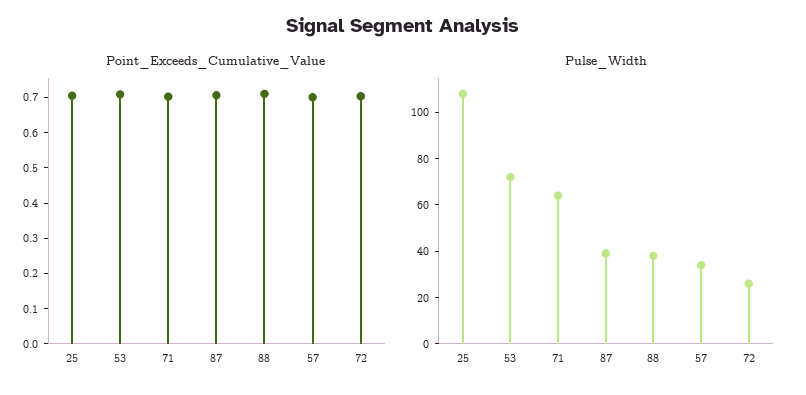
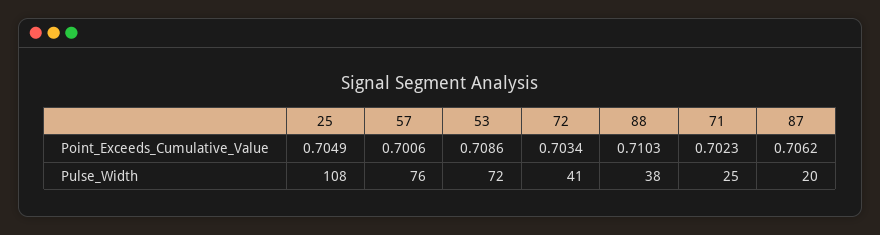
Pulse_Width, 71: 65 -> 25
Pulse_Width, 87: 40 -> 20
Pulse_Width, 57: 35 -> 76
Pulse_Width, 72: 25 -> 41

